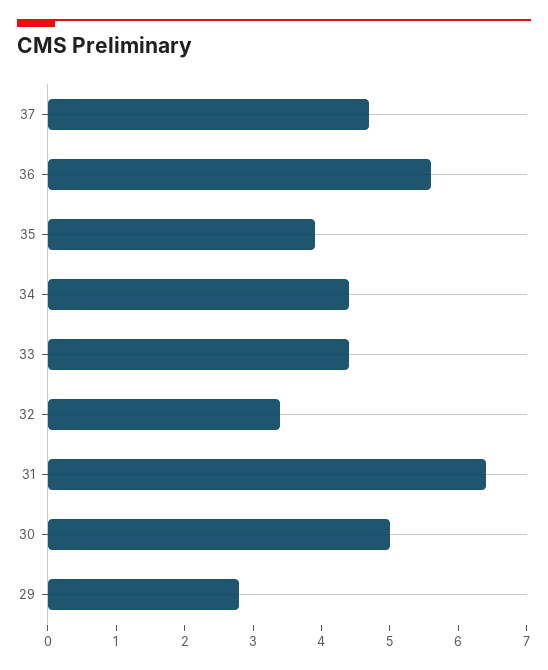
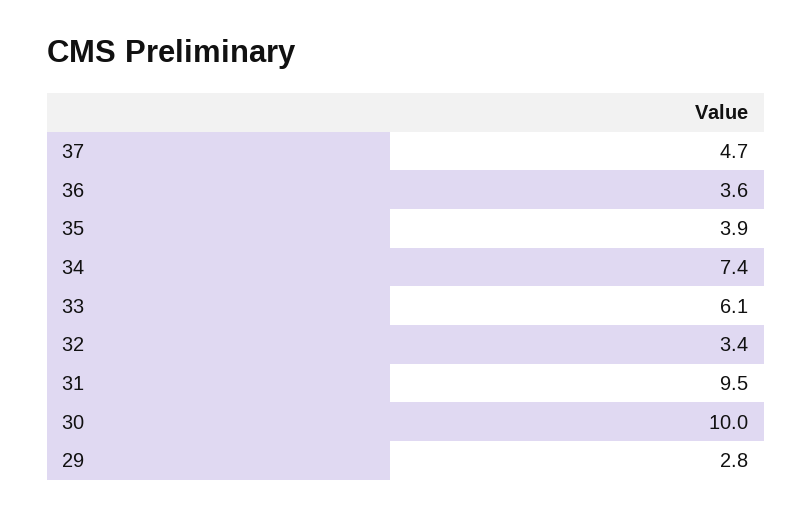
36: 5.5 -> 3.6
34: 4.5 -> 7.4
33: 4.5 -> 6.1
31: 6.5 -> 9.5
30: 5 -> 10

